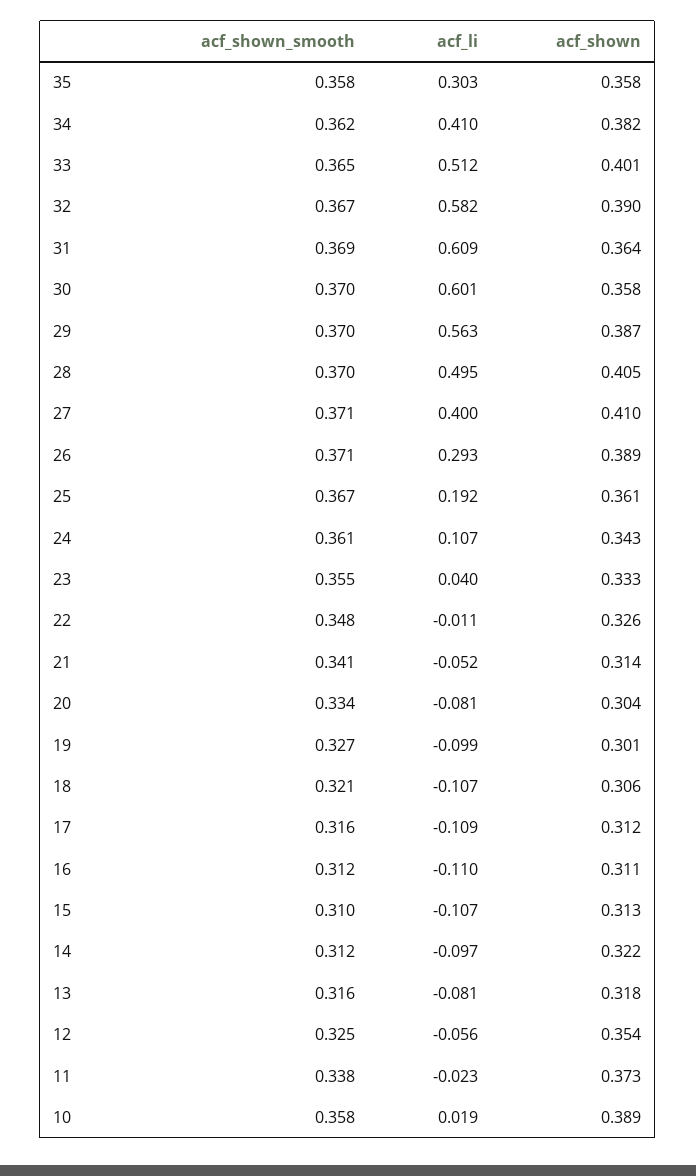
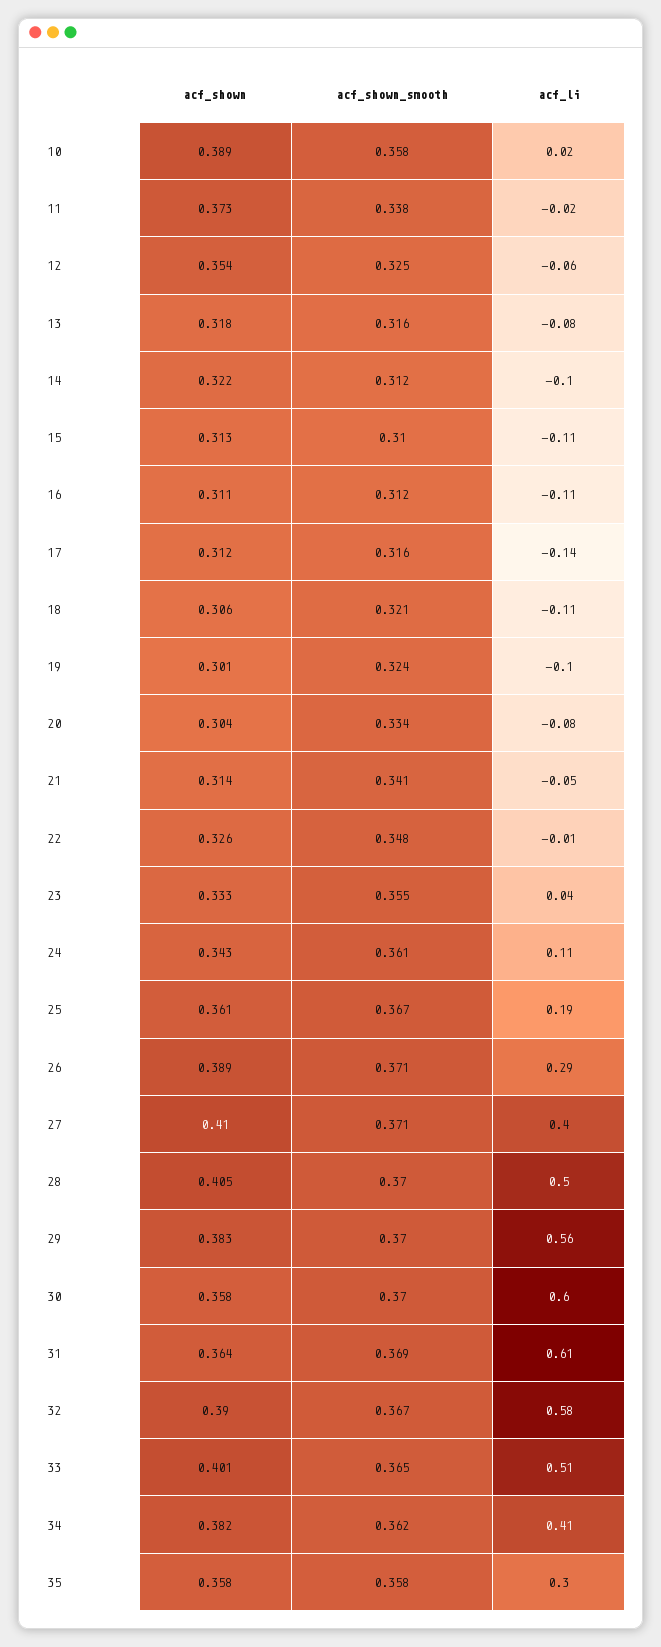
acf_shown, 29: 0.387 -> 0.383
acf_shown_smooth, 19: 0.327 -> 0.324
acf_li, 17: -0.109 -> -0.14

